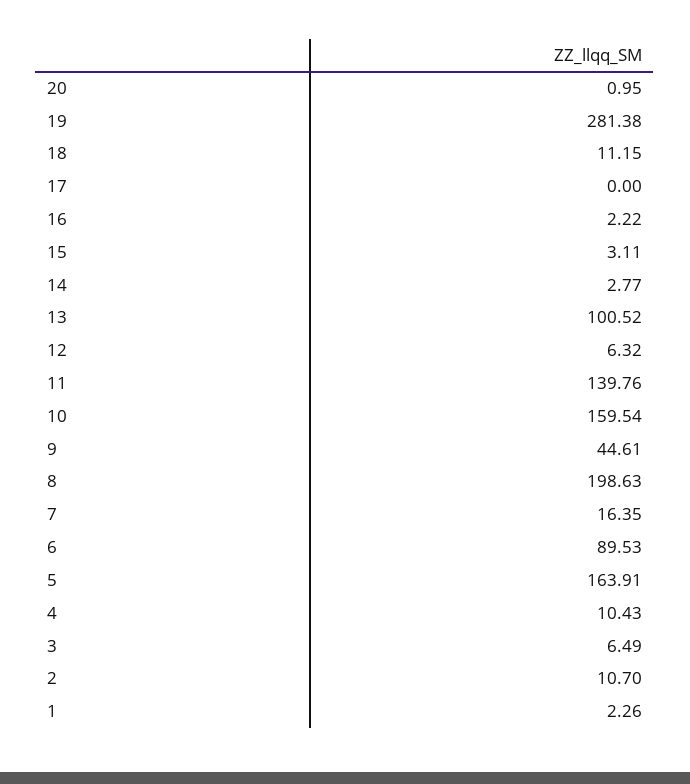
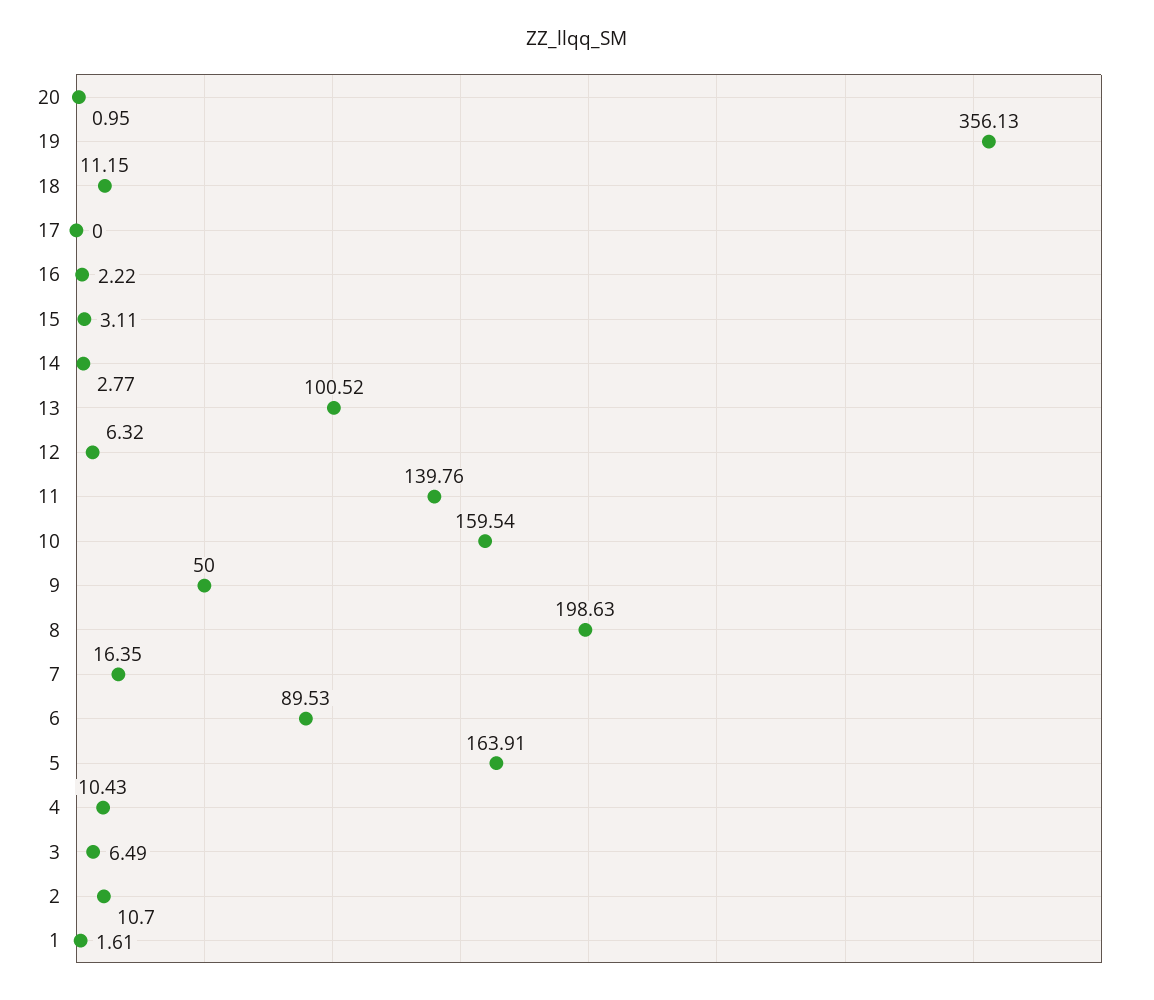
19: 281.38 -> 356.13
9: 44.61 -> 50
1: 2.26 -> 1.61

